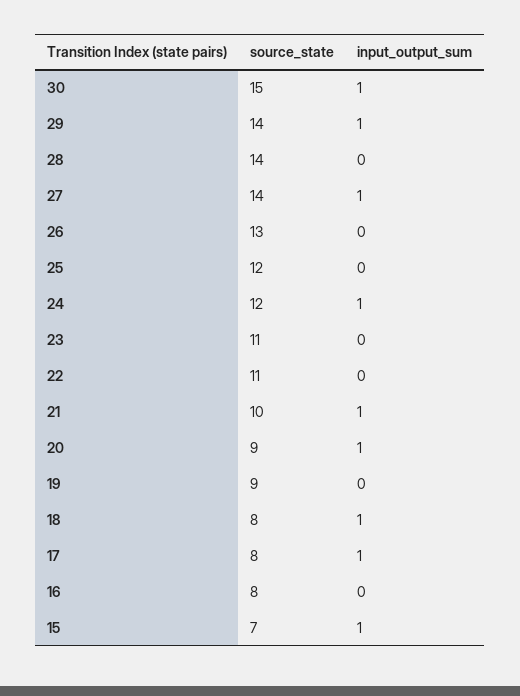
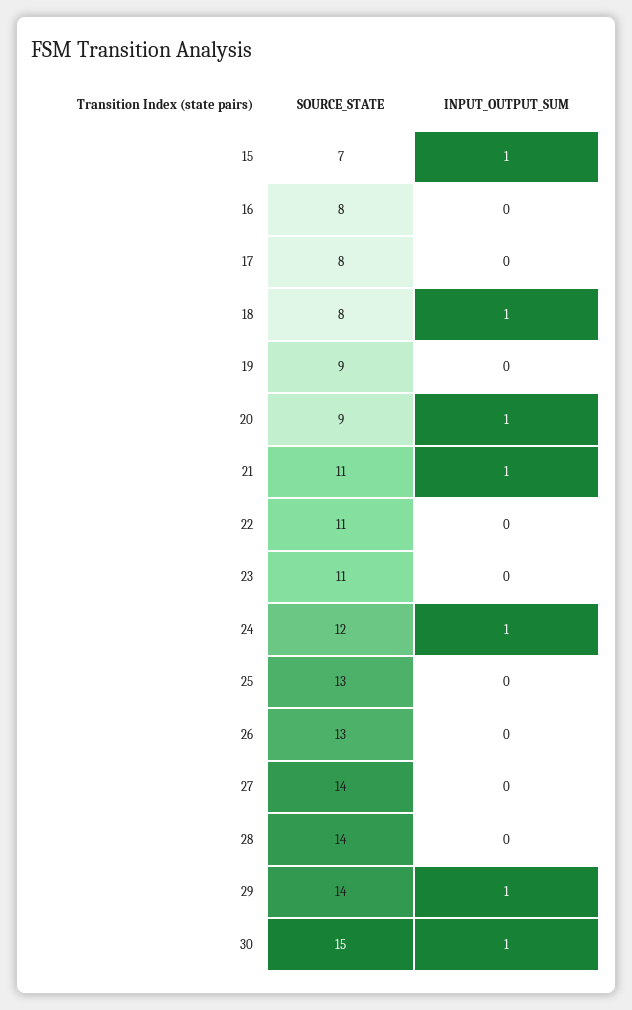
input_output_sum, 27: 1 -> 0
source_state, 25: 12 -> 13
source_state, 21: 10 -> 11
input_output_sum, 17: 1 -> 0

